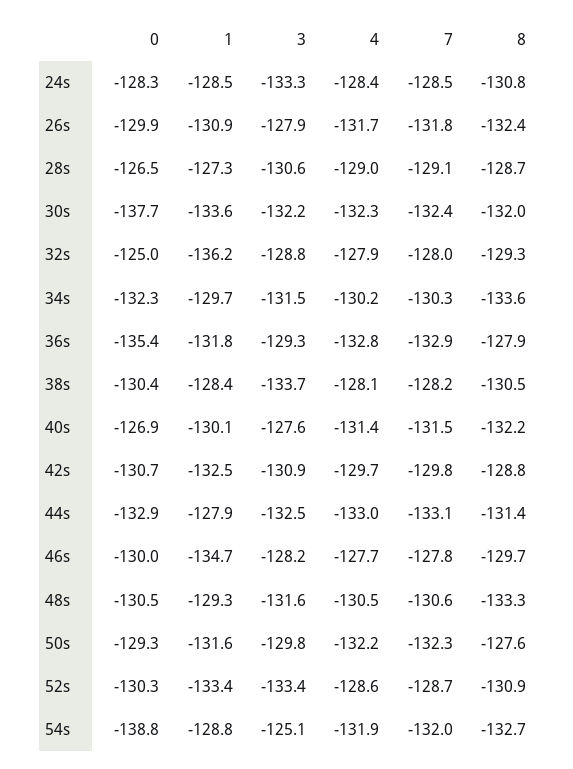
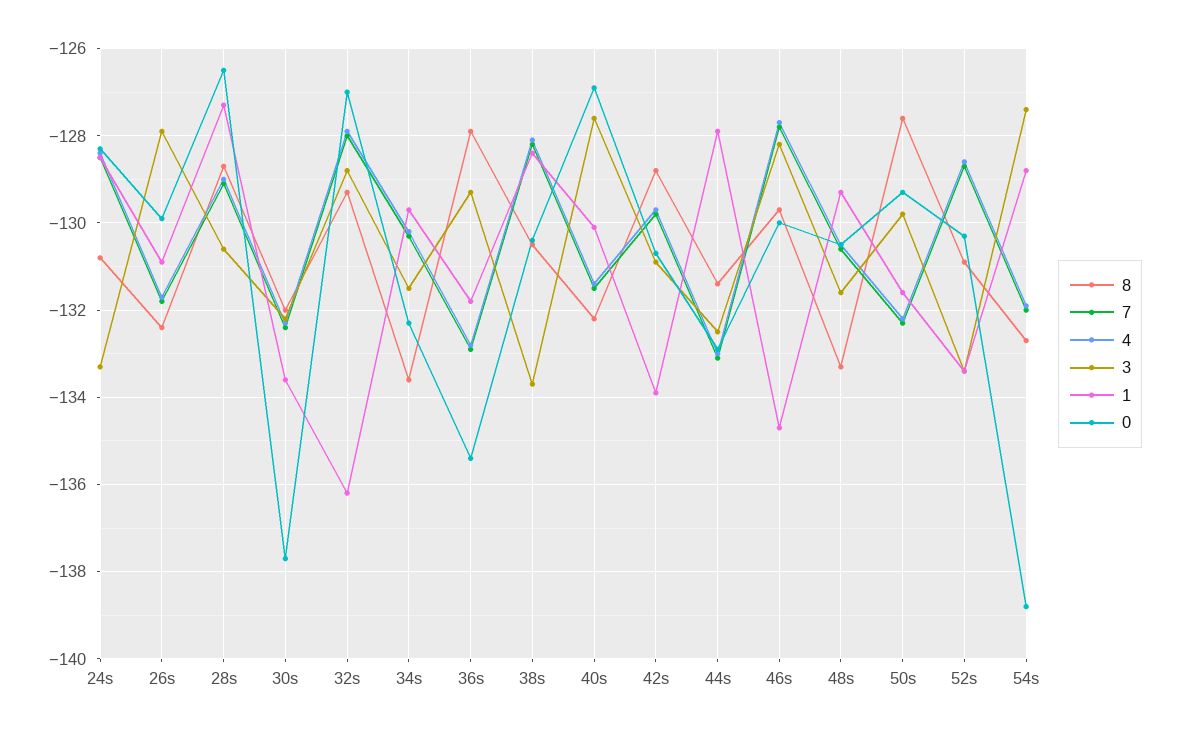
0, 32s: -125 -> -127
1, 42s: -132.5 -> -134
3, 54s: -125.1 -> -127.5

